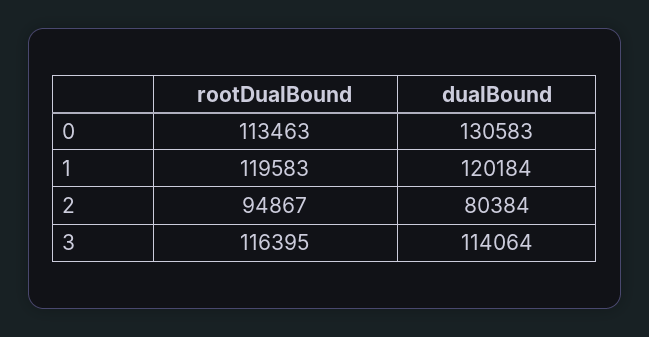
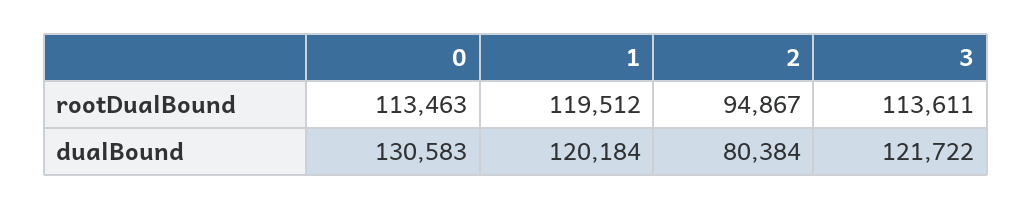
rootDualBound, 1: 119583 -> 119512
rootDualBound, 3: 116395 -> 113611
dualBound, 3: 114064 -> 121722

